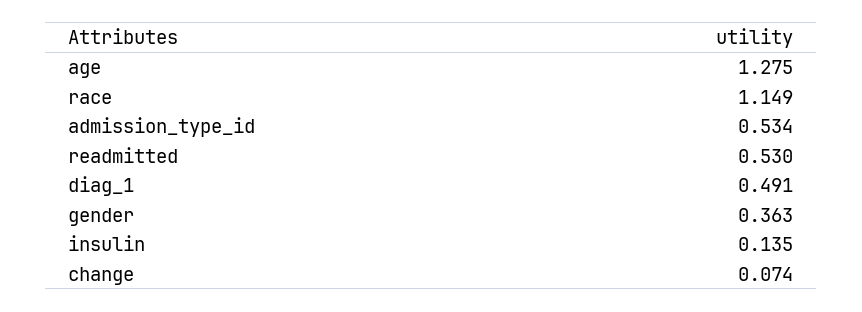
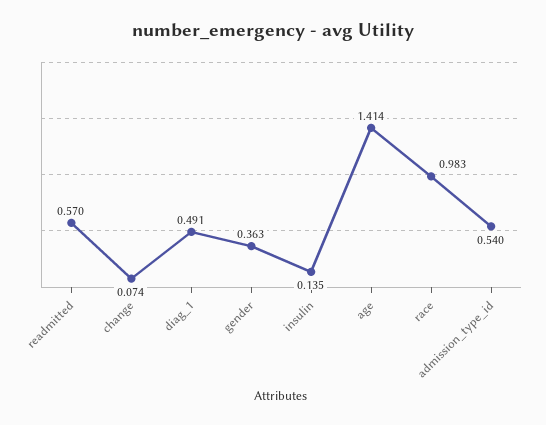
age: 1.275 -> 1.414
race: 1.149 -> 0.983
admission_type_id: 0.534 -> 0.54
readmitted: 0.53 -> 0.57

